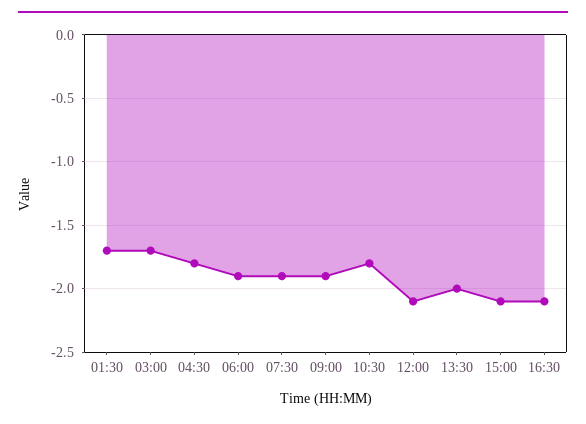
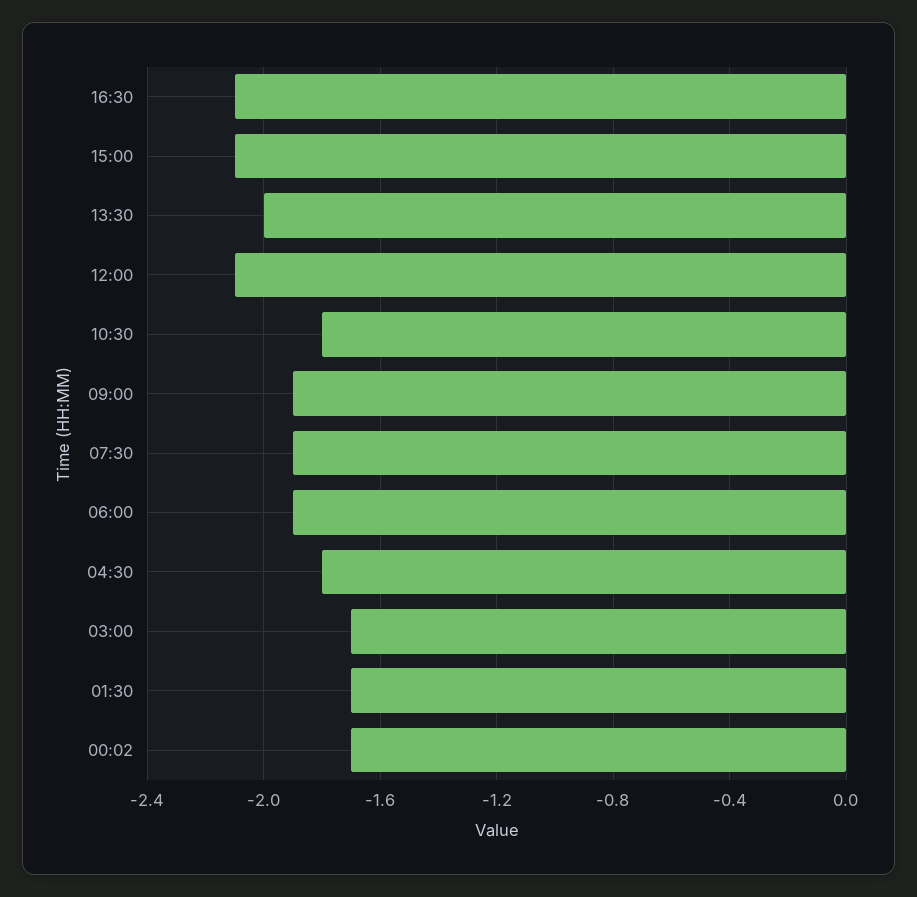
00:02: none -> -1.7

